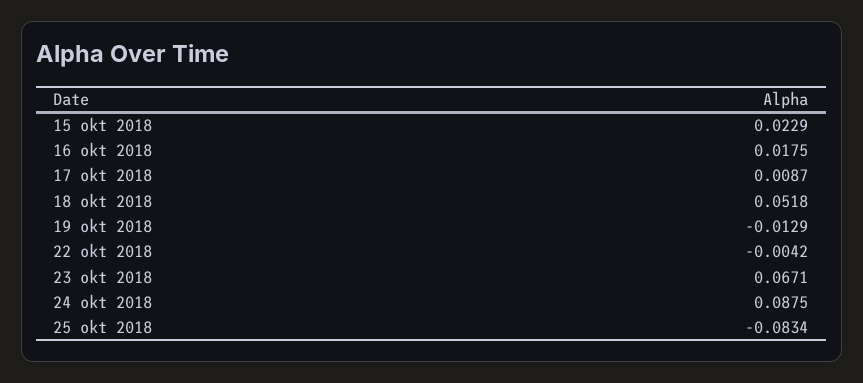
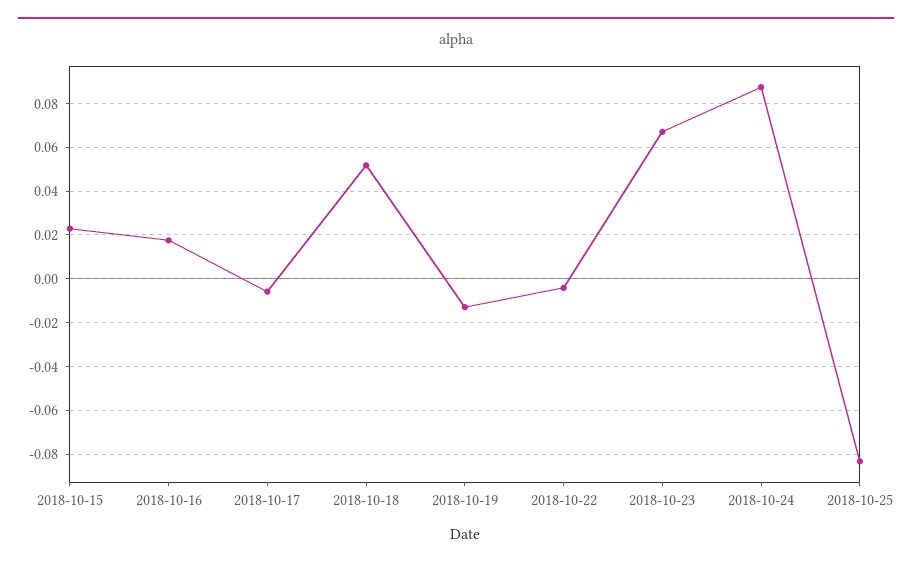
17 okt 2018: 0.0087 -> -0.005

